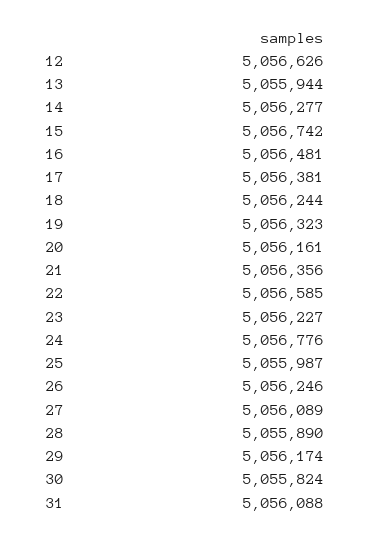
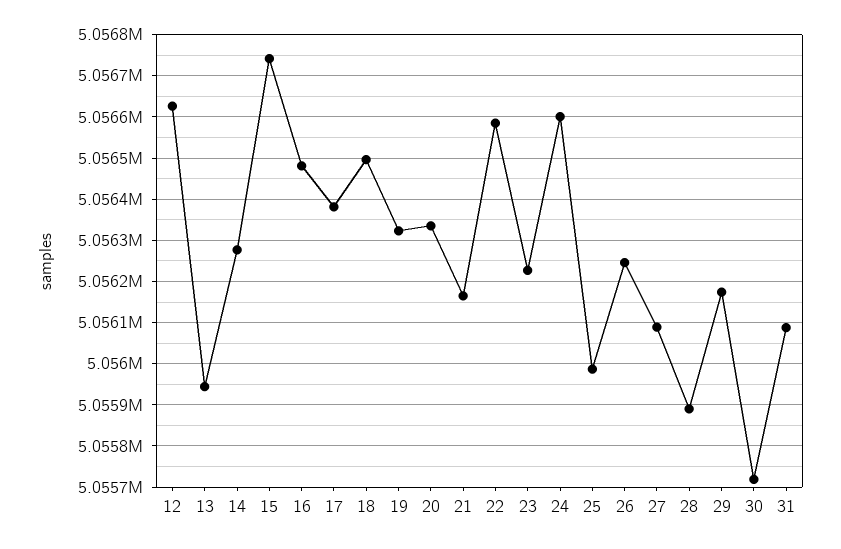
18: 5056244 -> 5056500
20: 5056161 -> 5056340
21: 5056356 -> 5056160
24: 5056776 -> 5056600
30: 5055824 -> 5055720

